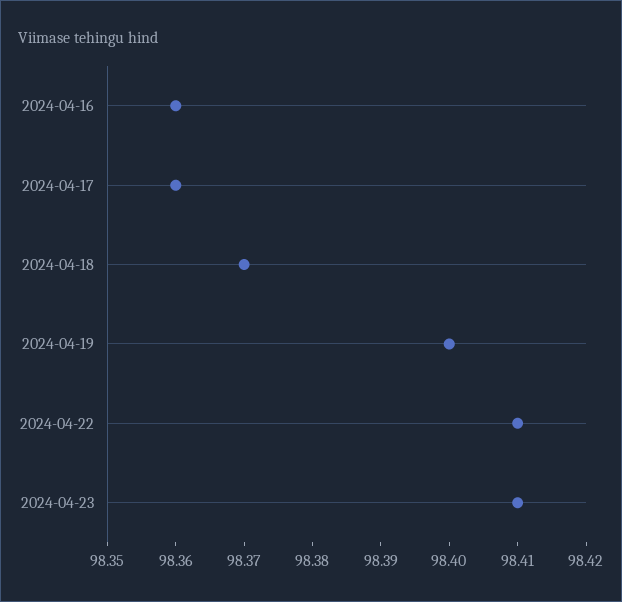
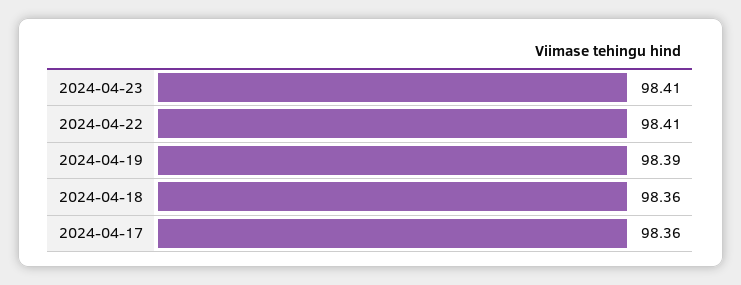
2024-04-16: 98.36 -> none
2024-04-18: 98.37 -> 98.36
2024-04-19: 98.4 -> 98.39

